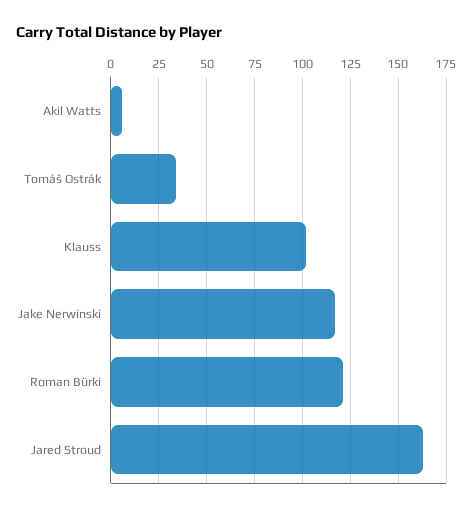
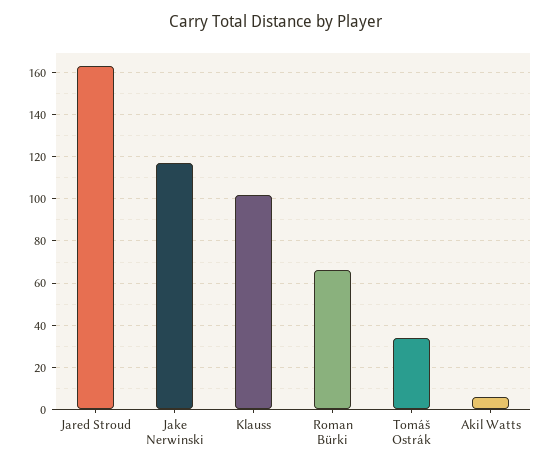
Roman Bürki: 120 -> 65

